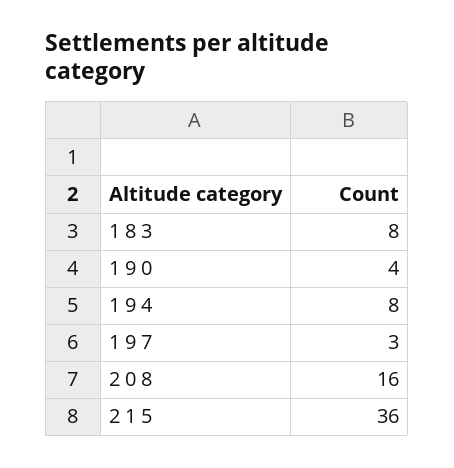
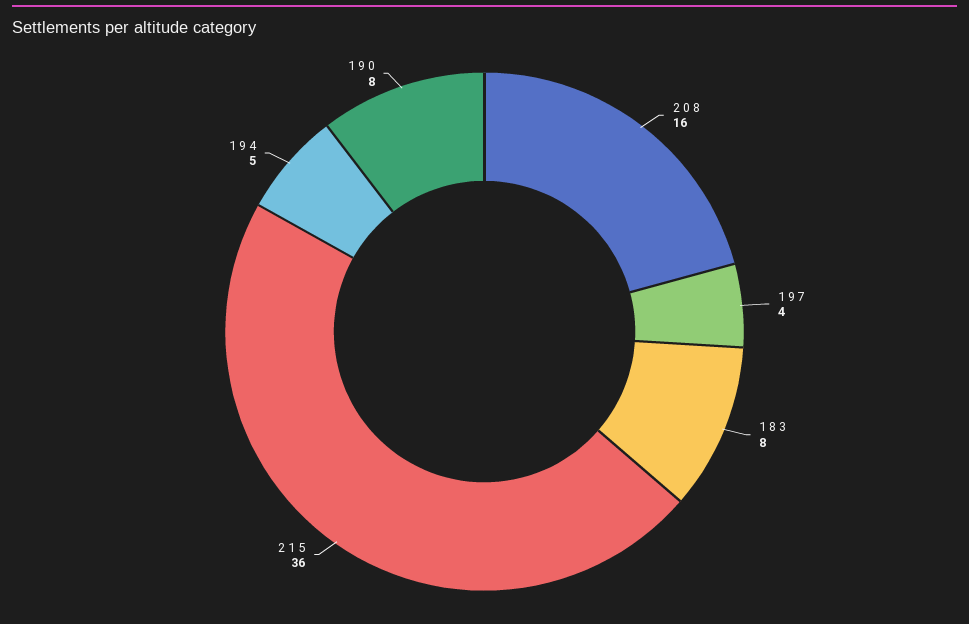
1 9 0: 4 -> 8
1 9 4: 8 -> 5
1 9 7: 3 -> 4

